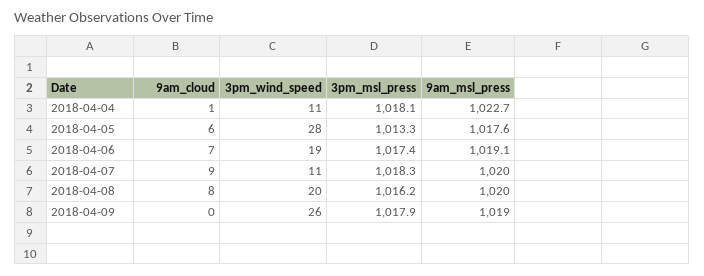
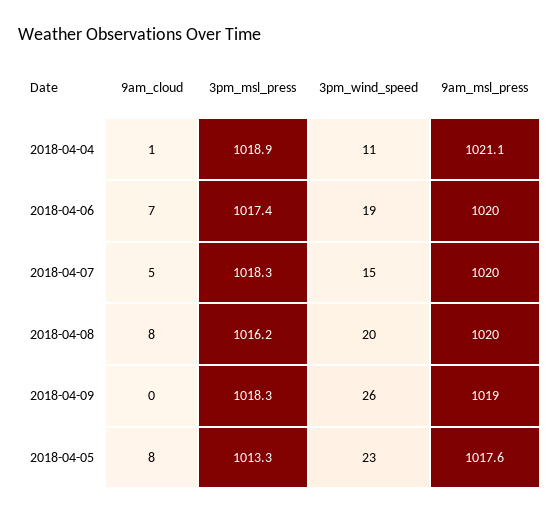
3pm_msl_press, 2018-04-04: 1018.1 -> 1018.9
9am_msl_press, 2018-04-04: 1022.7 -> 1021.1
9am_cloud, 2018-04-05: 6 -> 8
3pm_wind_speed, 2018-04-05: 28 -> 23
9am_msl_press, 2018-04-06: 1019.1 -> 1020
9am_cloud, 2018-04-07: 9 -> 5
3pm_wind_speed, 2018-04-07: 11 -> 15
3pm_msl_press, 2018-04-09: 1017.9 -> 1018.3

